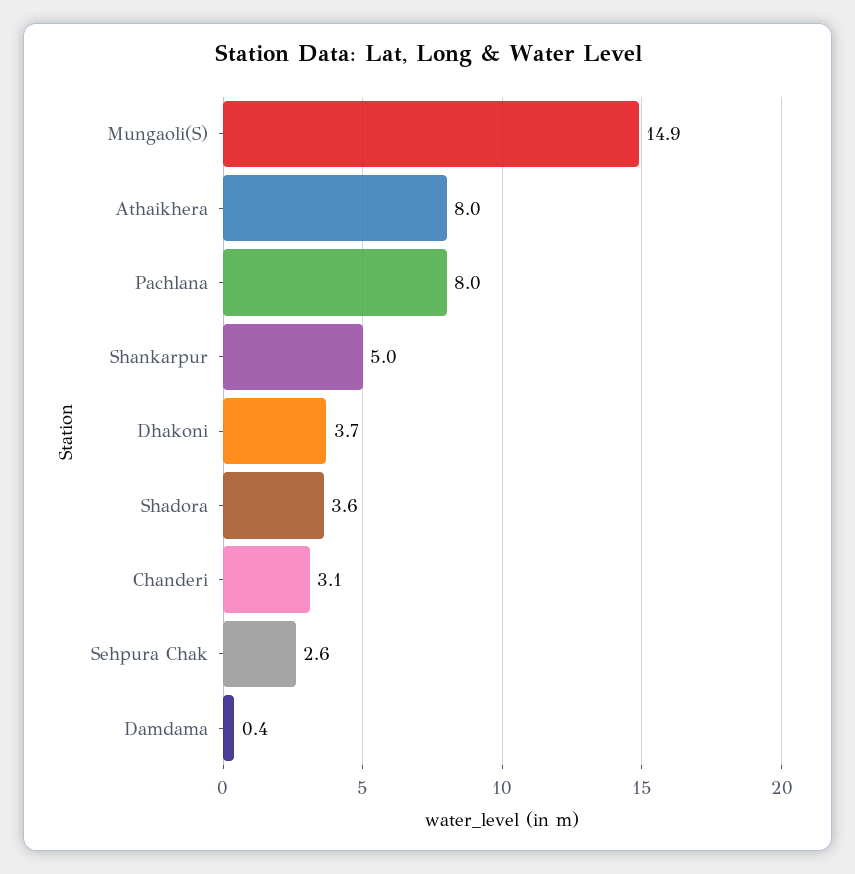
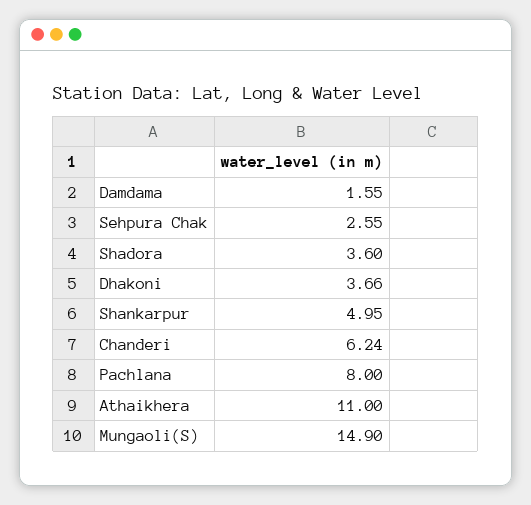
Athaikhera: 8 -> 11
Chanderi: 3.1 -> 6.24
Damdama: 0.4 -> 1.55

